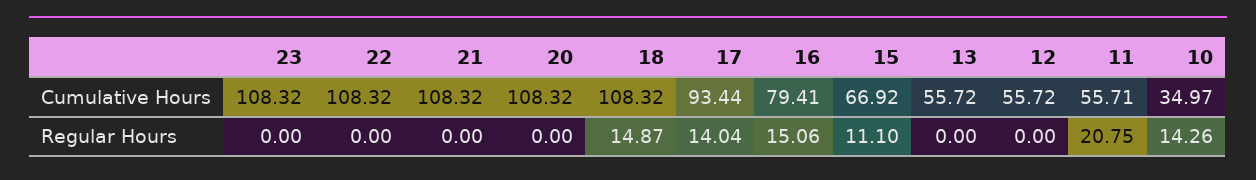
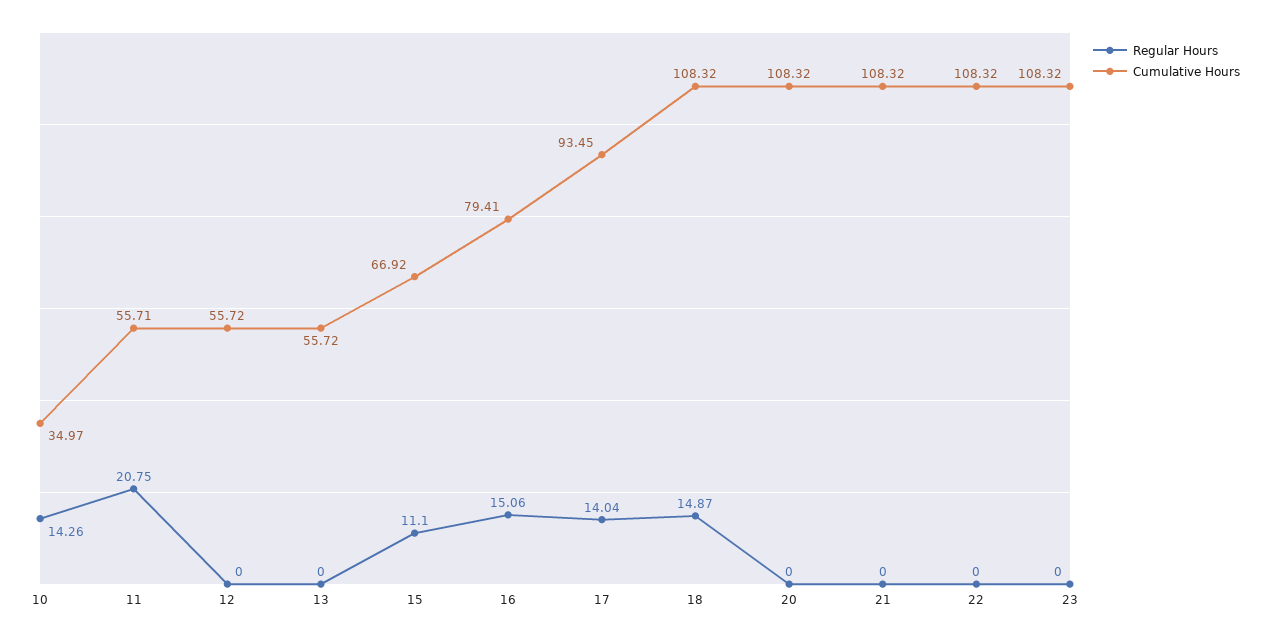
Cumulative Hours, 17: 93.44 -> 93.45

